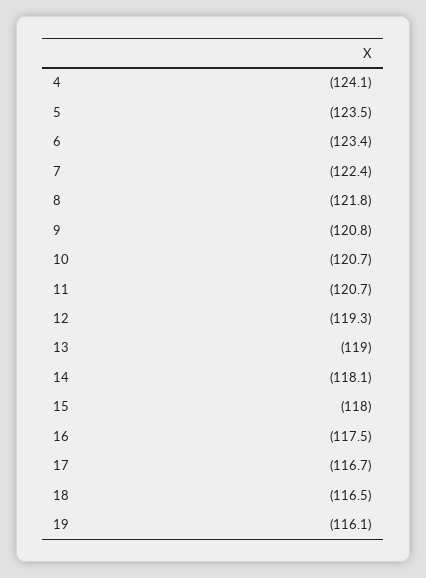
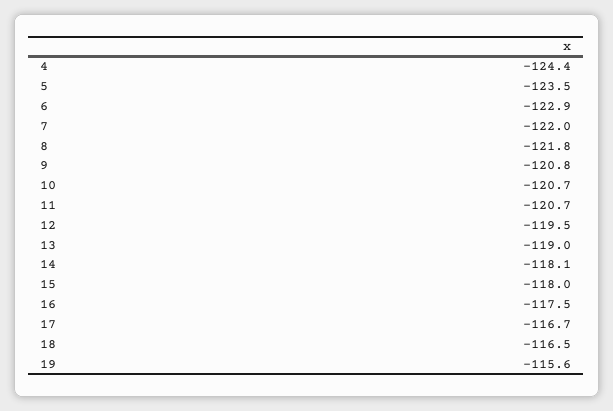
4: -124.1 -> -124.4
6: -123.4 -> -122.9
7: -122.4 -> -122
12: -119.3 -> -119.5
19: -116.1 -> -115.6

